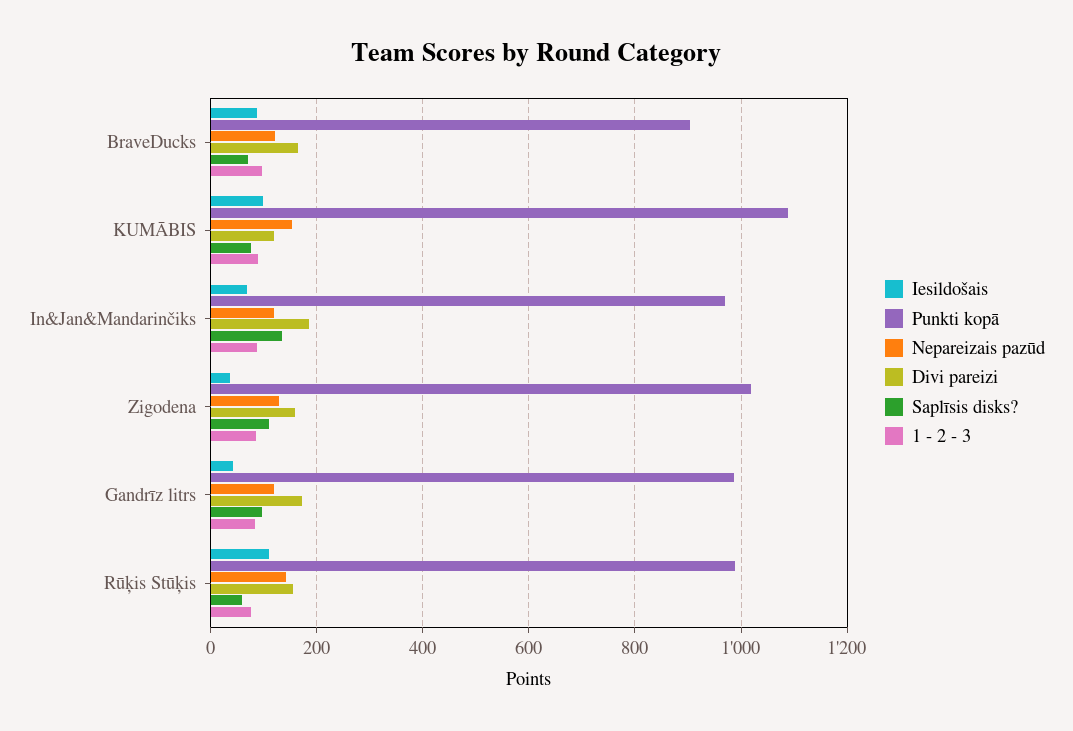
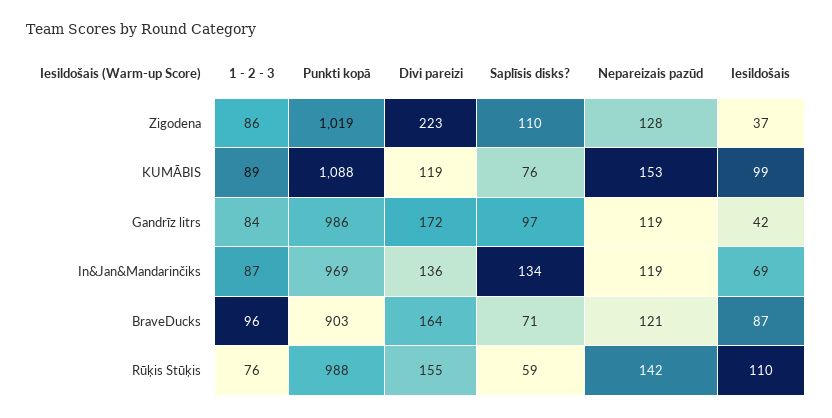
Divi pareizi, In&Jan&Mandarinčiks: 180 -> 136
Divi pareizi, Zigodena: 160 -> 223

